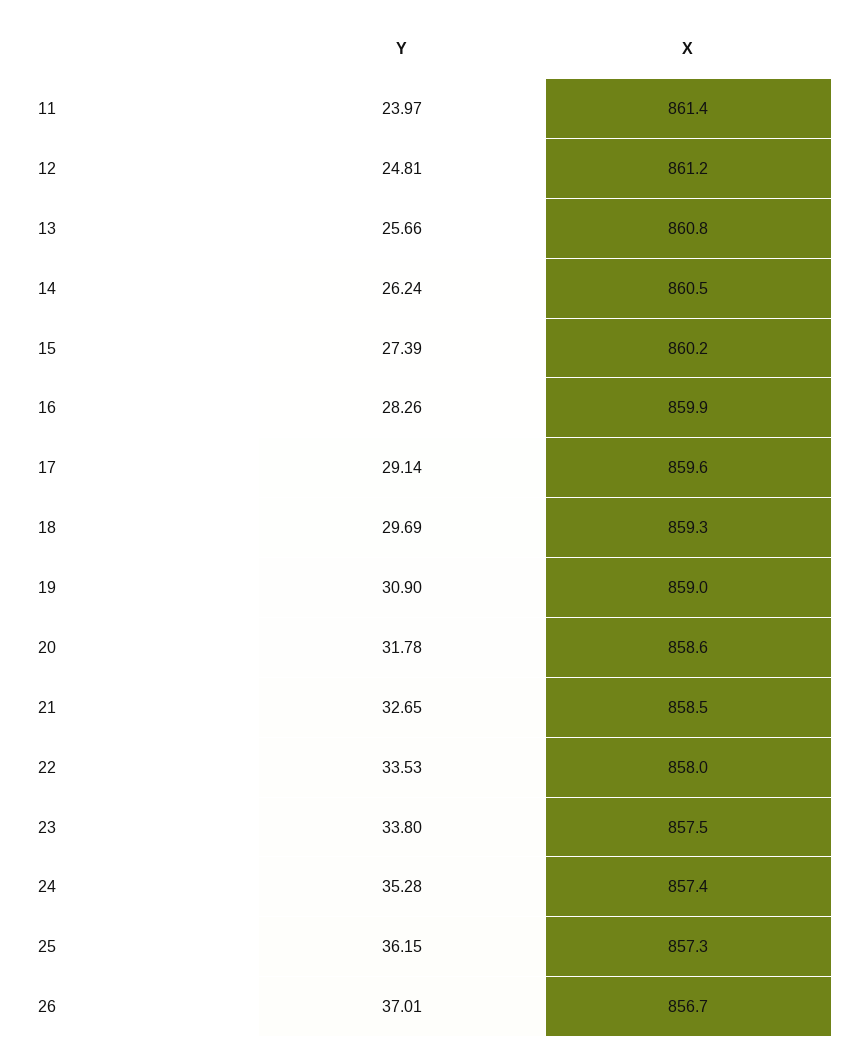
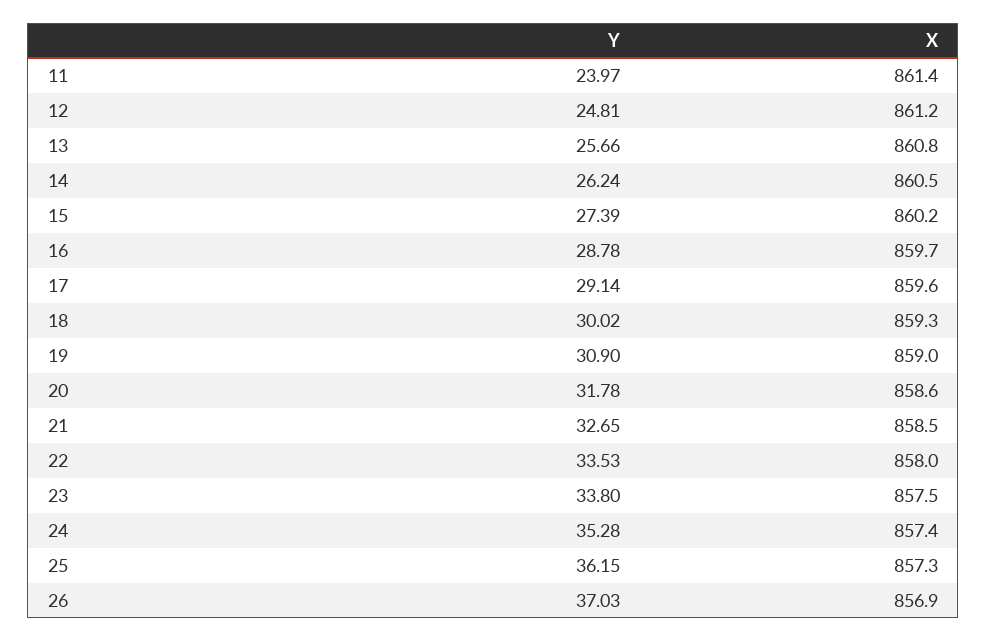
Y, 16: 28.26 -> 28.78
X, 16: 859.9 -> 859.7
Y, 18: 29.69 -> 30.02
Y, 26: 37.01 -> 37.03
X, 26: 856.7 -> 856.9

